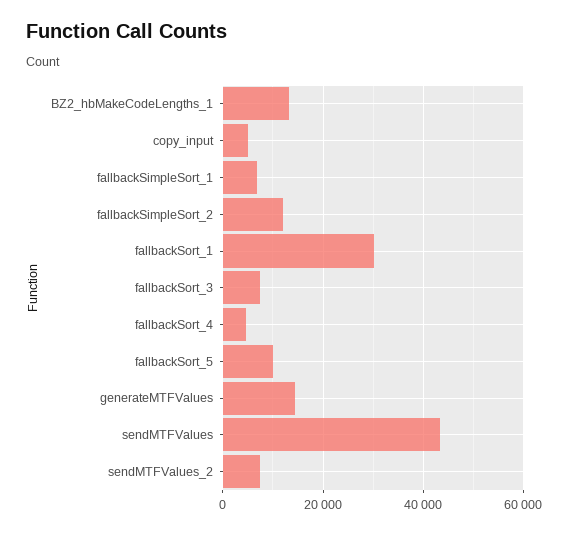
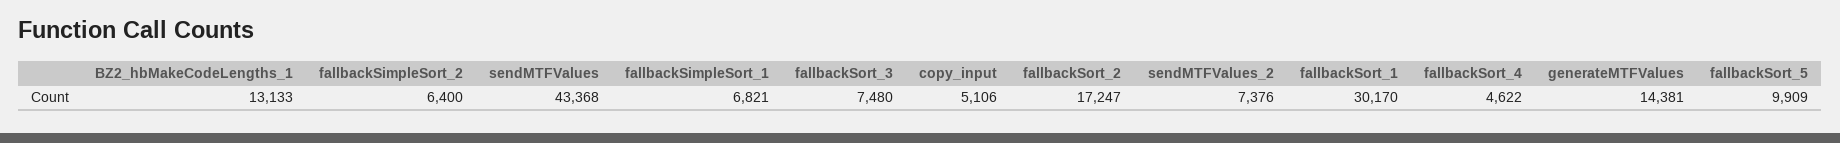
fallbackSimpleSort_2: 12000 -> 6400
fallbackSort_2: none -> 17247

